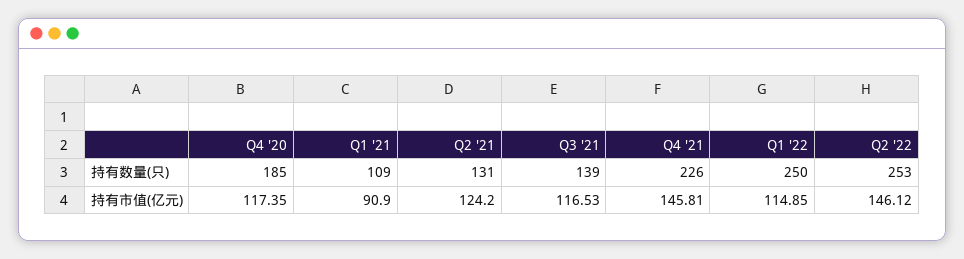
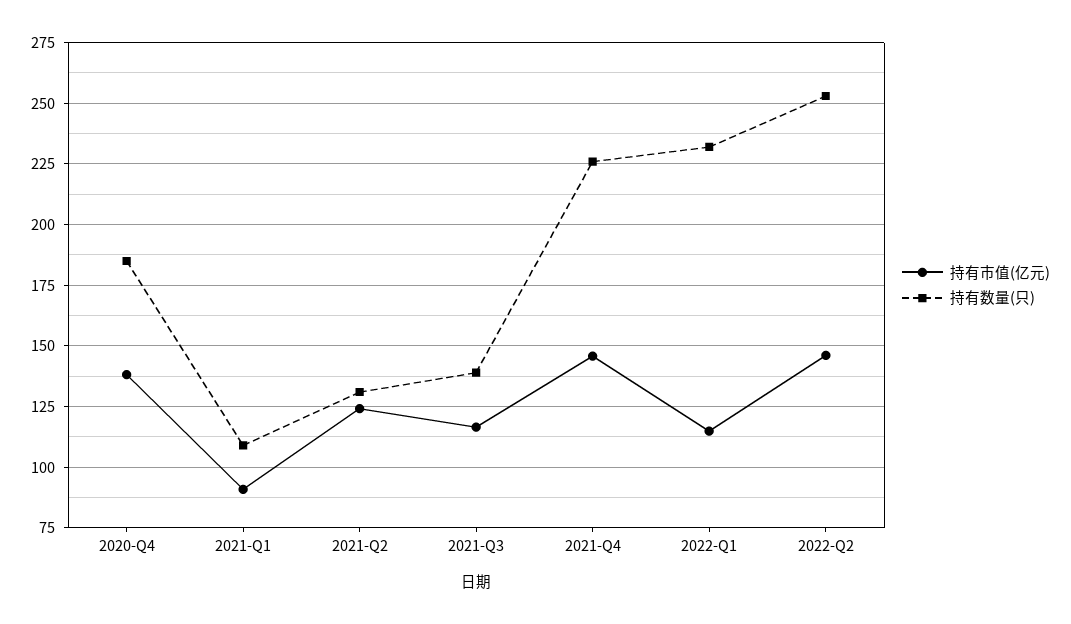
持有数量(只), Q1 '22: 250 -> 232.5
持有市值(亿元), Q4 '20: 117.35 -> 137.5

